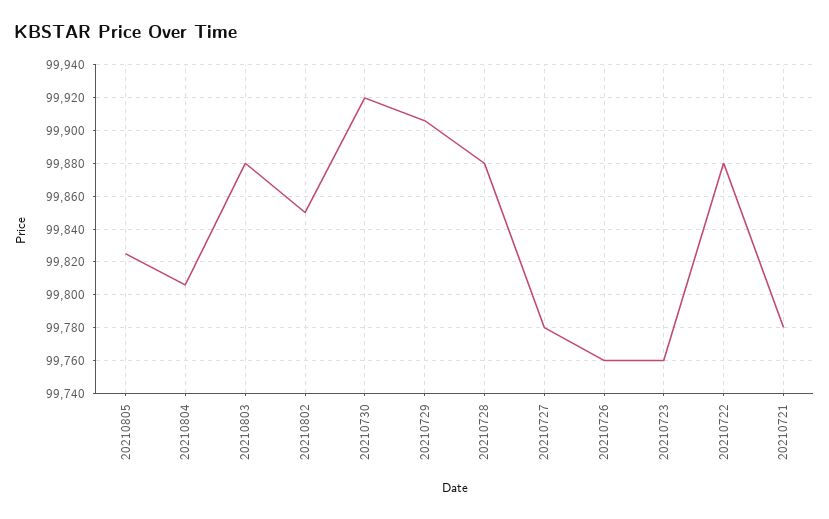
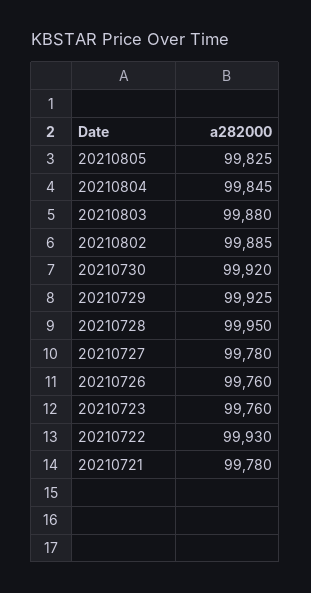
20210804: 99805 -> 99845
20210802: 99850 -> 99885
20210729: 99905 -> 99925
20210728: 99880 -> 99950
20210722: 99880 -> 99930

